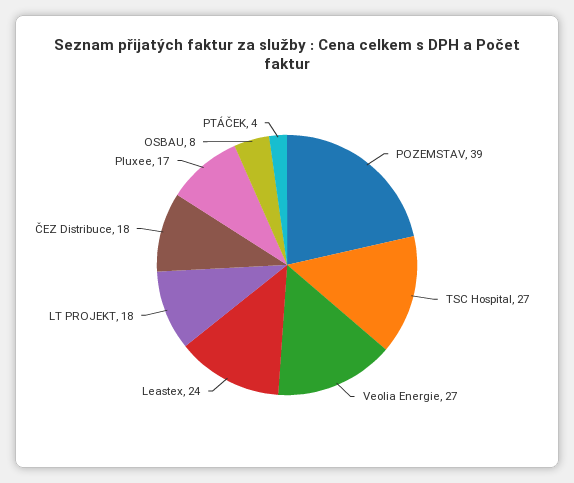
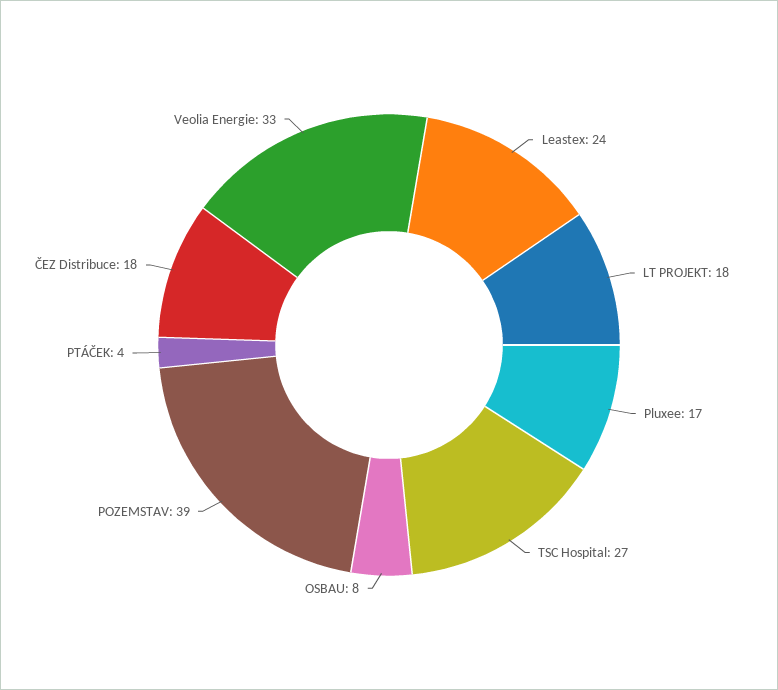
Veolia Energie: 27 -> 33

